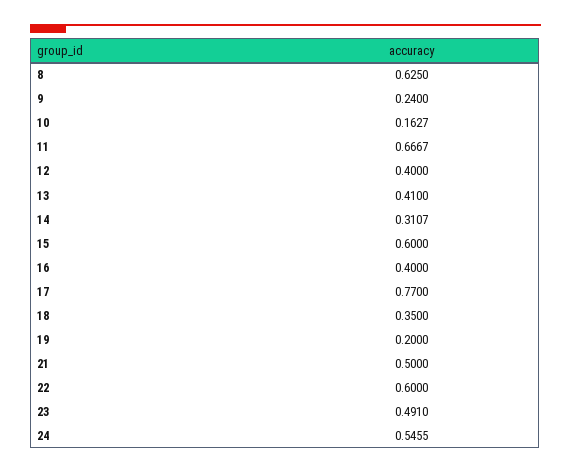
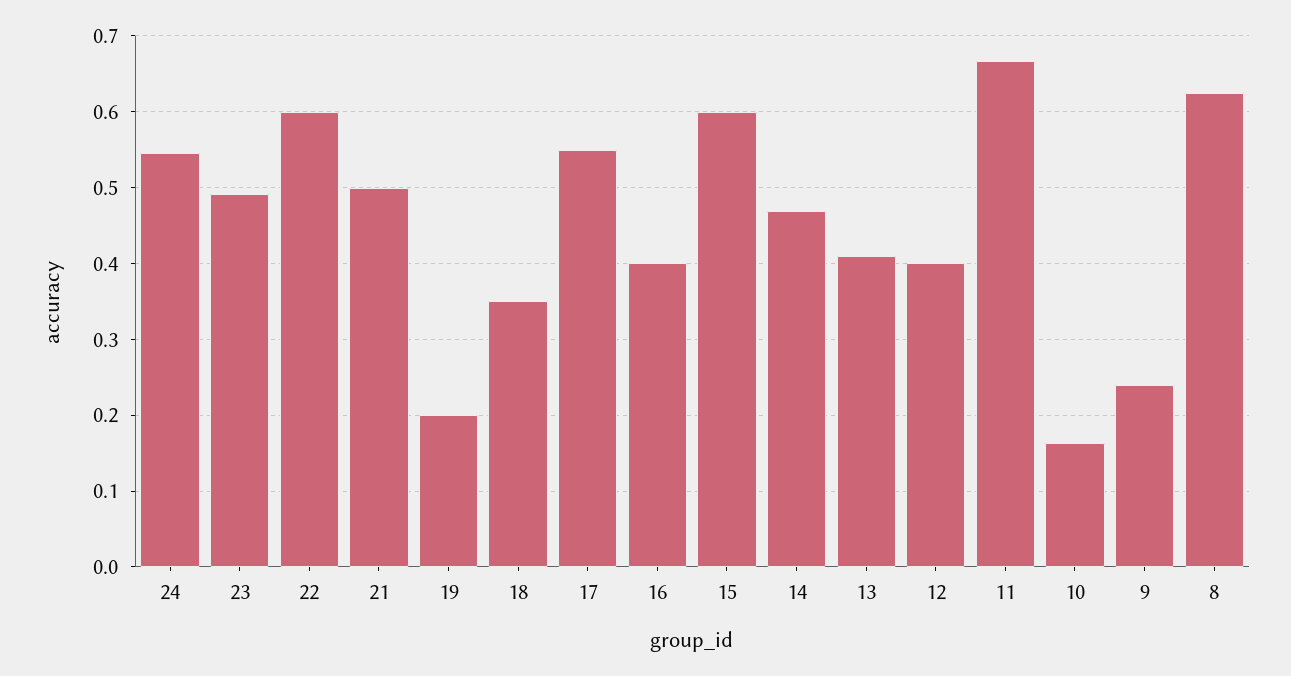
14: 0.3107 -> 0.47
17: 0.77 -> 0.55

